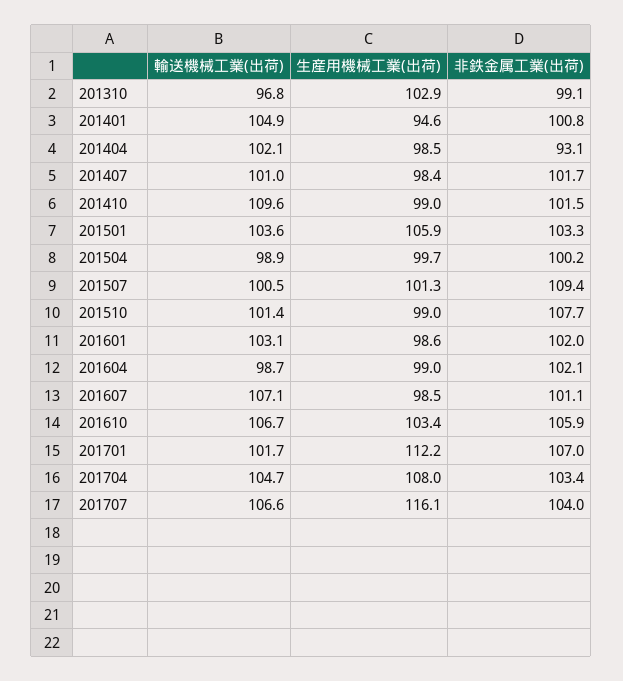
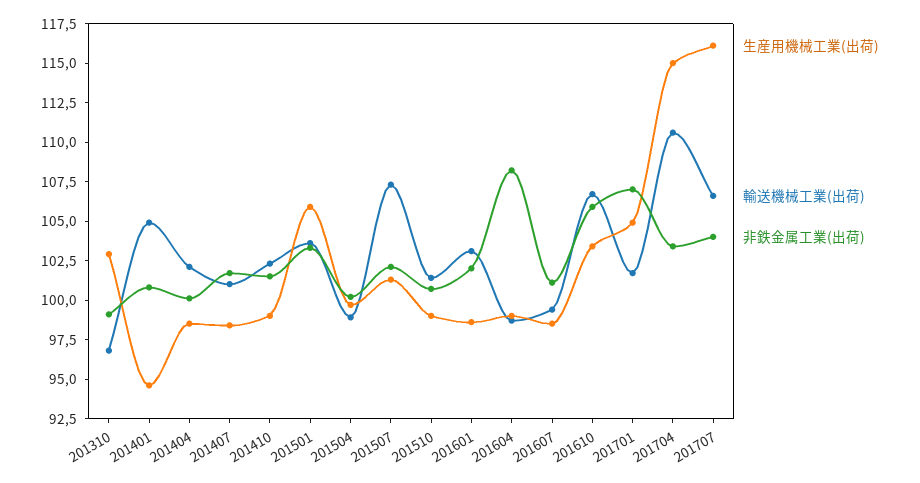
非鉄金属工業(出荷), 201404: 93.1 -> 100
輸送機械工業(出荷), 201410: 109.6 -> 102.5
輸送機械工業(出荷), 201507: 100.5 -> 107.5
非鉄金属工業(出荷), 201507: 109.4 -> 102.5
非鉄金属工業(出荷), 201510: 107.7 -> 100
非鉄金属工業(出荷), 201604: 102.1 -> 107.5
輸送機械工業(出荷), 201607: 107.1 -> 100
生産用機械工業(出荷), 201701: 112.2 -> 105
輸送機械工業(出荷), 201704: 104.7 -> 110
生産用機械工業(出荷), 201704: 108 -> 115

